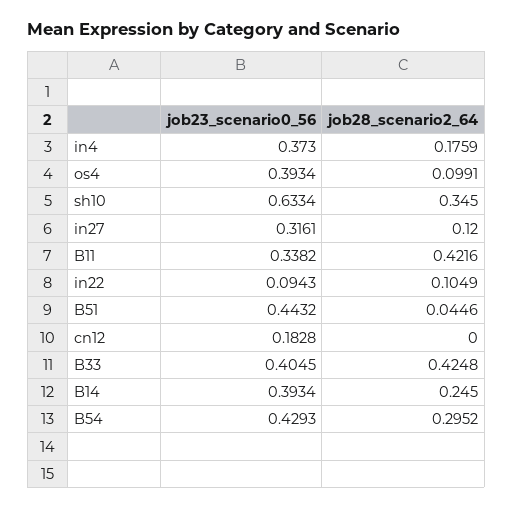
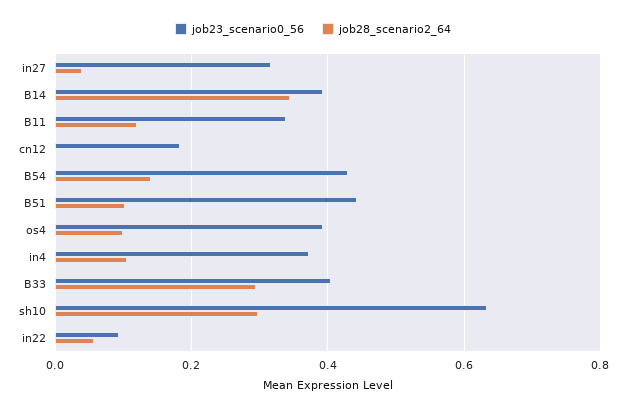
job28_scenario2_64, in4: 0.1759 -> 0.1
job28_scenario2_64, sh10: 0.345 -> 0.3
job28_scenario2_64, in27: 0.12 -> 0.04
job28_scenario2_64, B11: 0.4216 -> 0.12
job28_scenario2_64, in22: 0.1049 -> 0.06
job28_scenario2_64, B51: 0.0446 -> 0.1
job28_scenario2_64, B33: 0.4248 -> 0.3
job28_scenario2_64, B14: 0.245 -> 0.34
job28_scenario2_64, B54: 0.2952 -> 0.14

